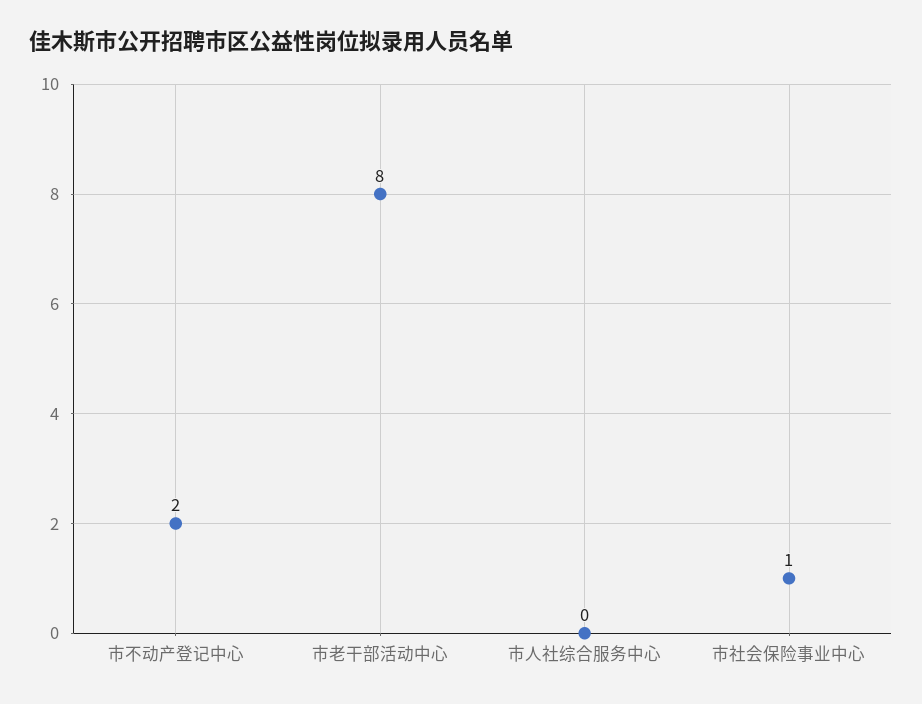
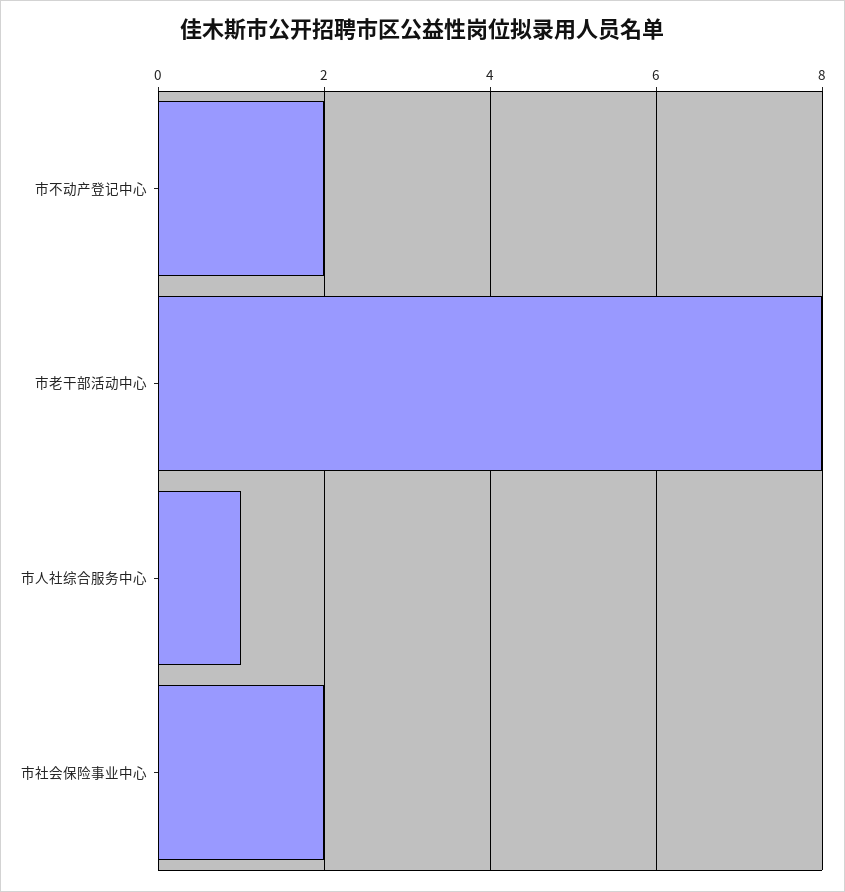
市人社综合服务中心: 0 -> 1
市社会保险事业中心: 1 -> 2

